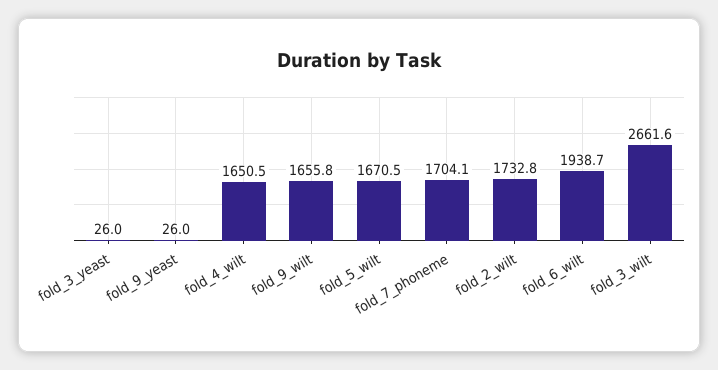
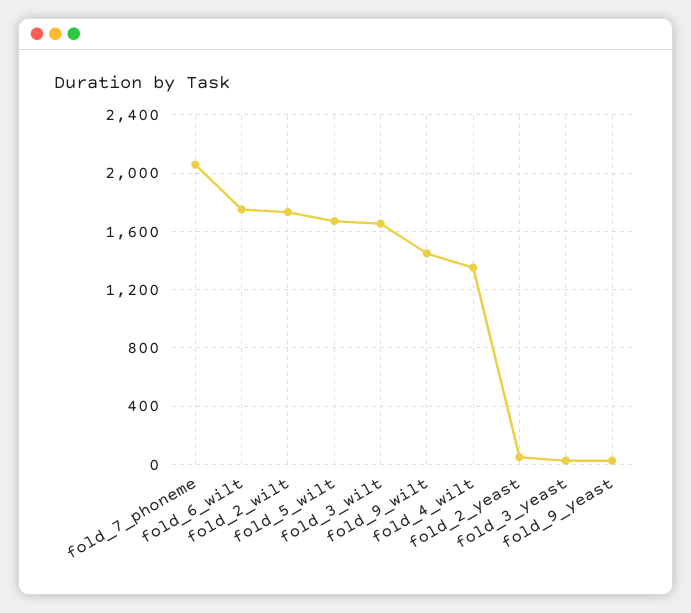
fold_4_wilt: 1650.5 -> 1350
fold_9_wilt: 1655.8 -> 1450
fold_7_phoneme: 1704.1 -> 2050
fold_6_wilt: 1938.7 -> 1750
fold_3_wilt: 2661.6 -> 1650
fold_2_yeast: none -> 50

